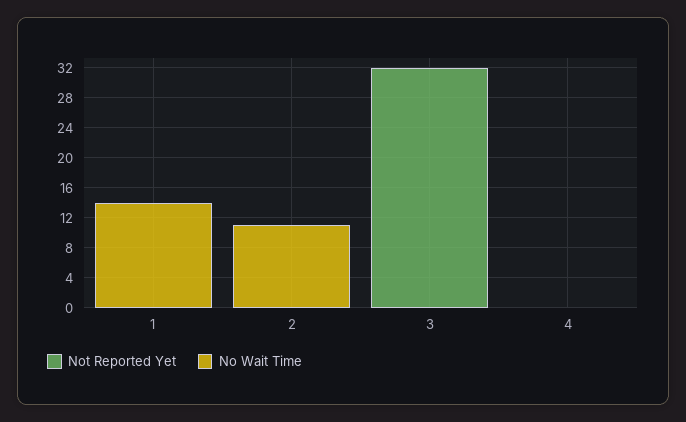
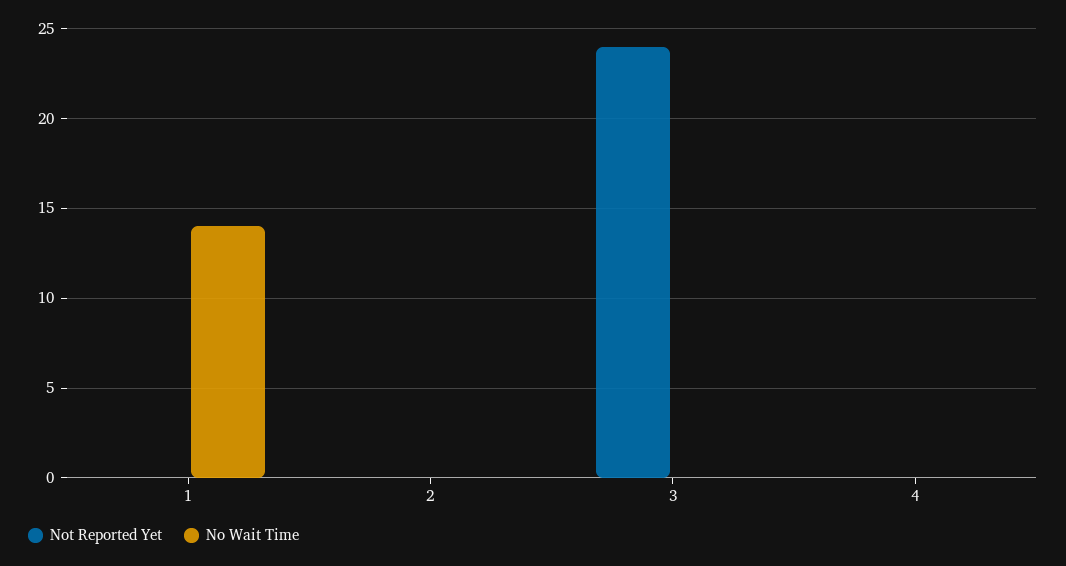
No Wait Time, 2: 12 -> 0
Not Reported Yet, 3: 32 -> 24

